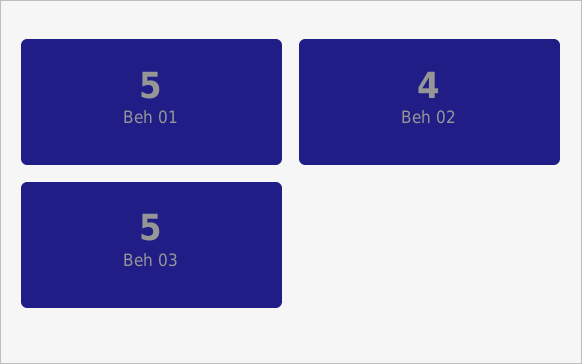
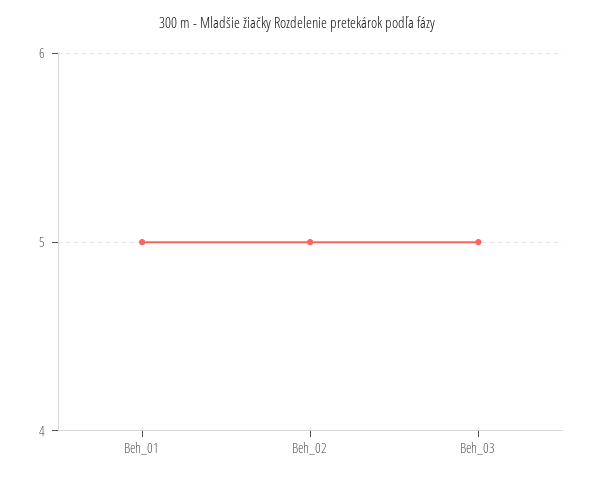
Beh 02: 4 -> 5

